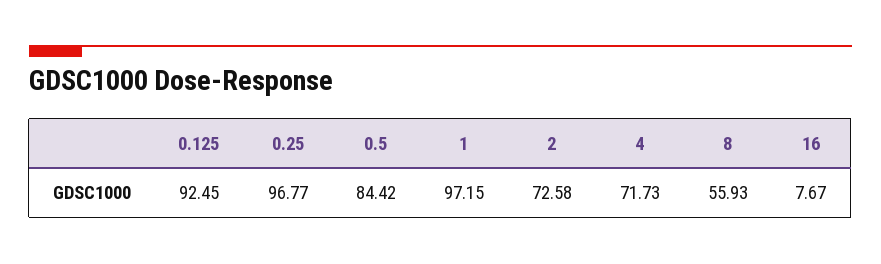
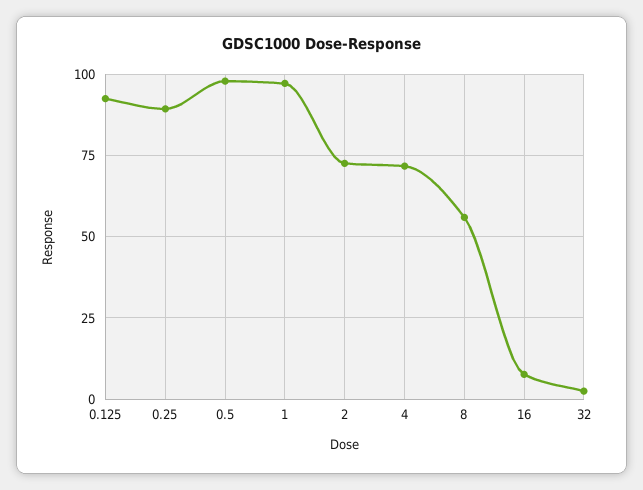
0.25: 96.77 -> 90
0.5: 84.42 -> 97.5
32: none -> 2.5

